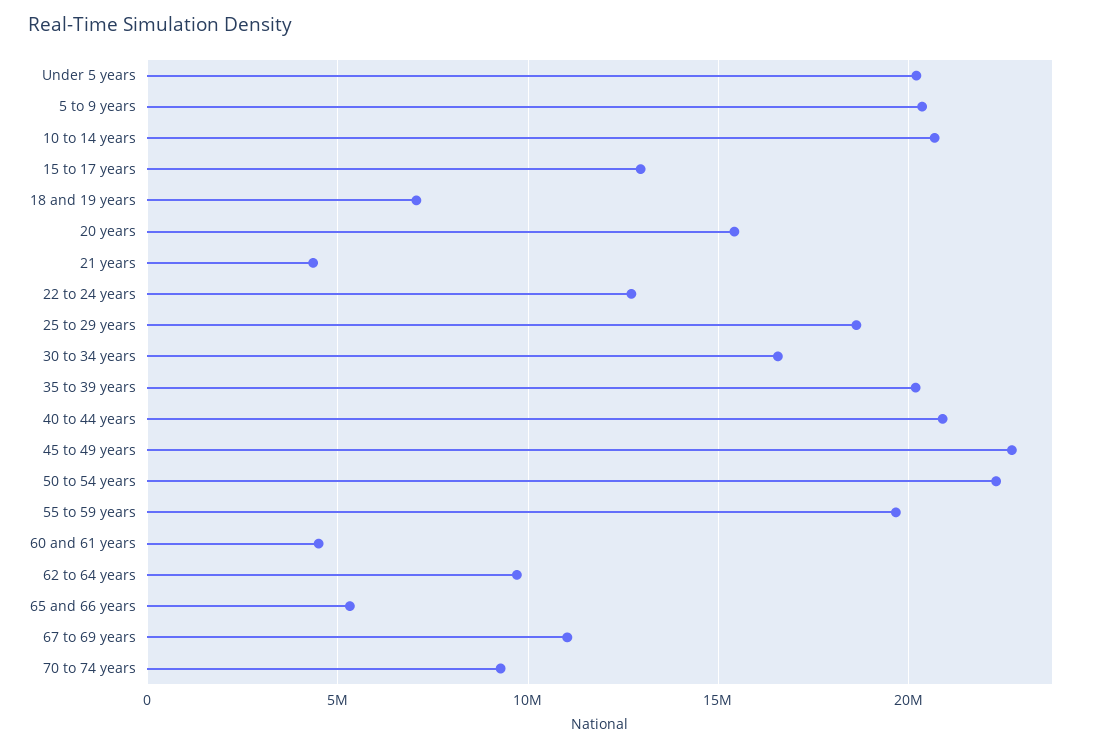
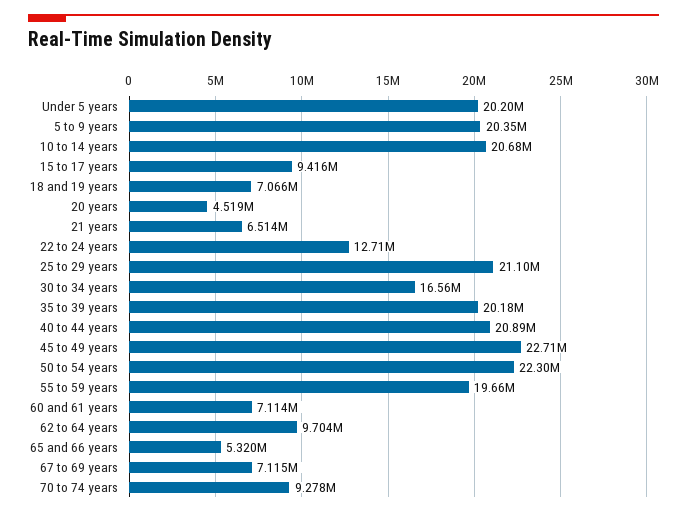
15 to 17 years: 13000000 -> 9416000
20 years: 15500000 -> 4519000
21 years: 4500000 -> 6514000
25 to 29 years: 18500000 -> 21100000
60 and 61 years: 4500000 -> 7114000
67 to 69 years: 11000000 -> 7115000

